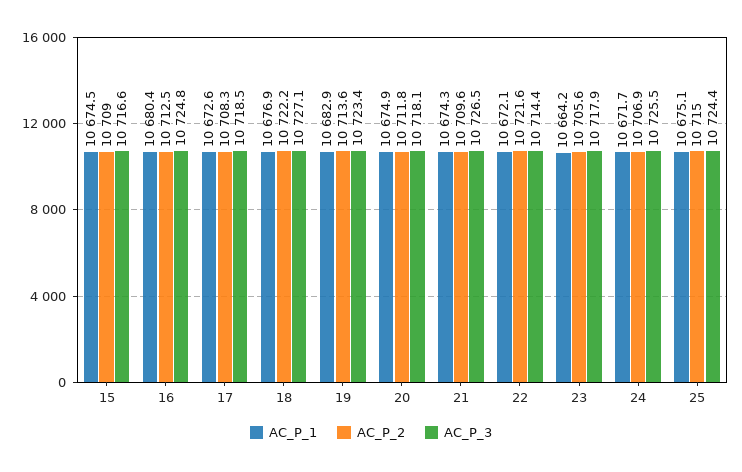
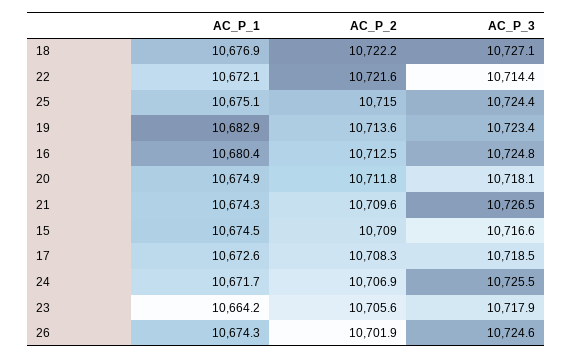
AC_P_1, 26: none -> 10674.3
AC_P_2, 26: none -> 10701.9
AC_P_3, 26: none -> 10724.6

